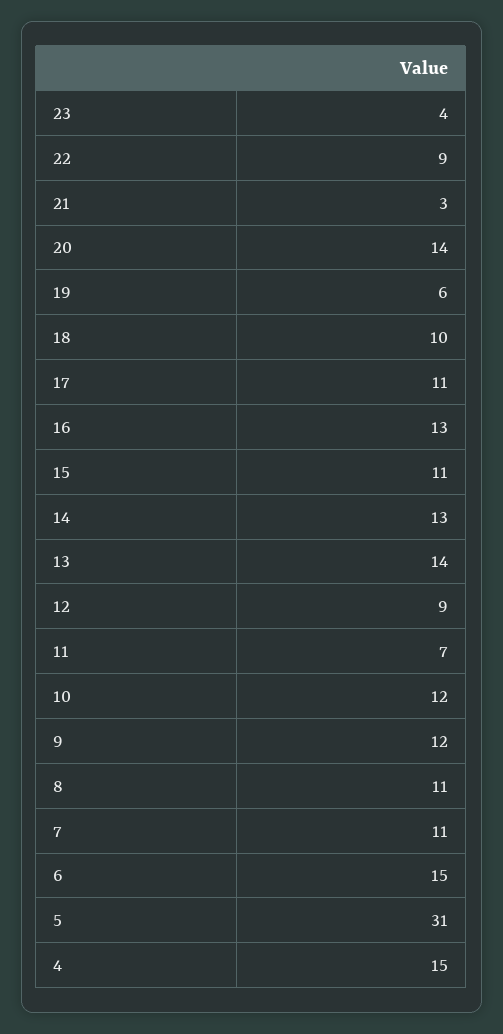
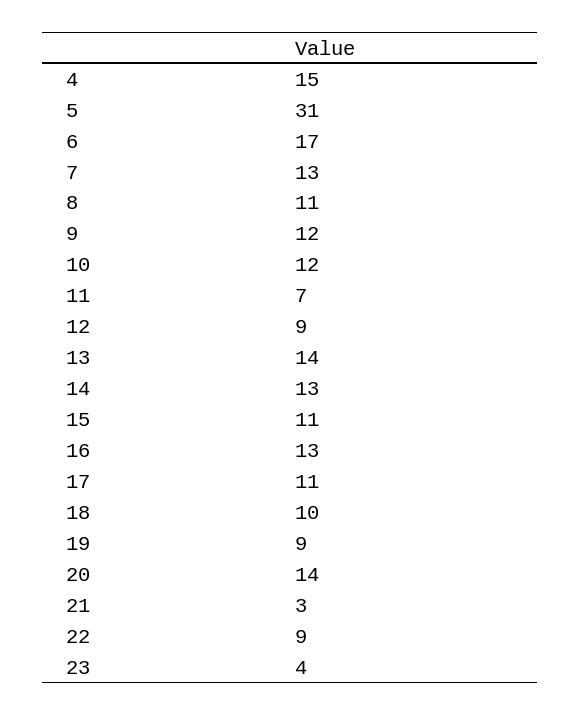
19: 6 -> 9
7: 11 -> 13
6: 15 -> 17

